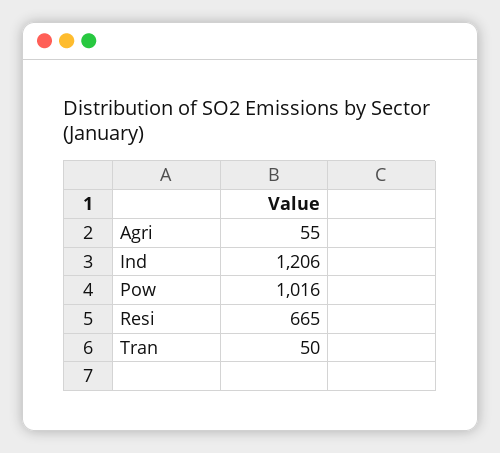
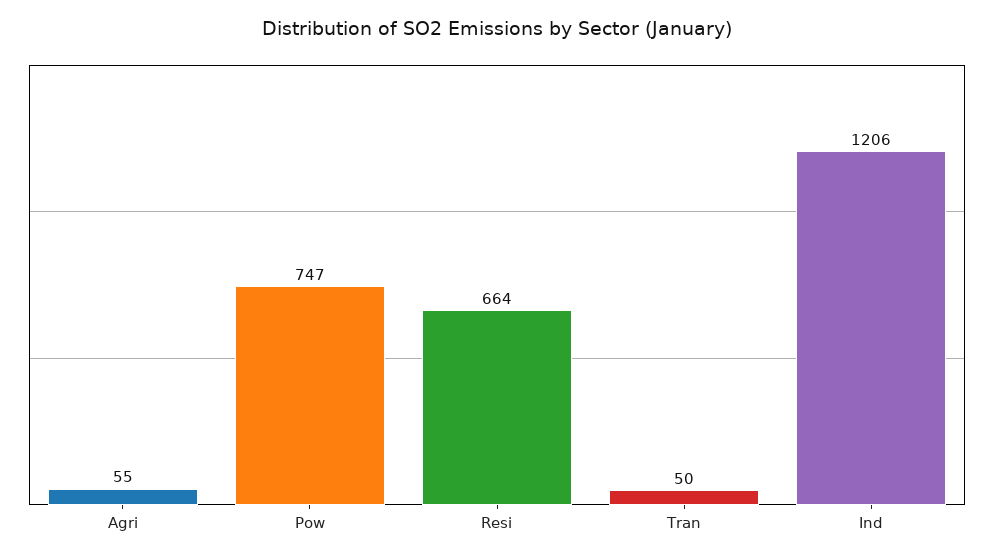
Pow: 1016 -> 747
Resi: 665 -> 664

